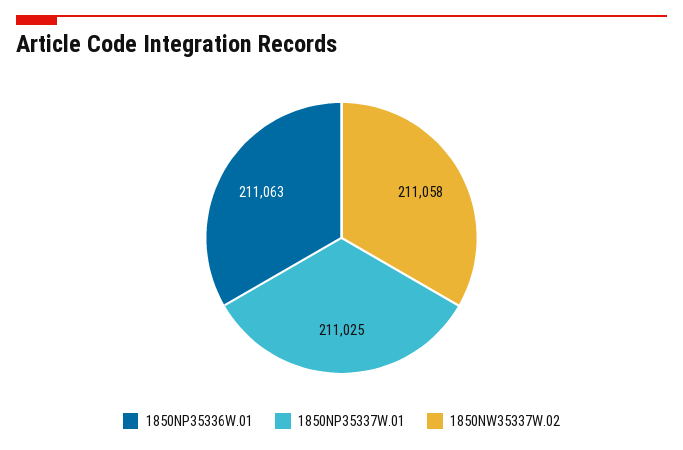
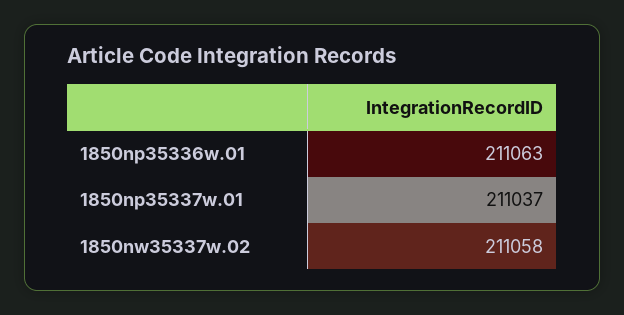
1850NP35337W.01: 211025 -> 211037

